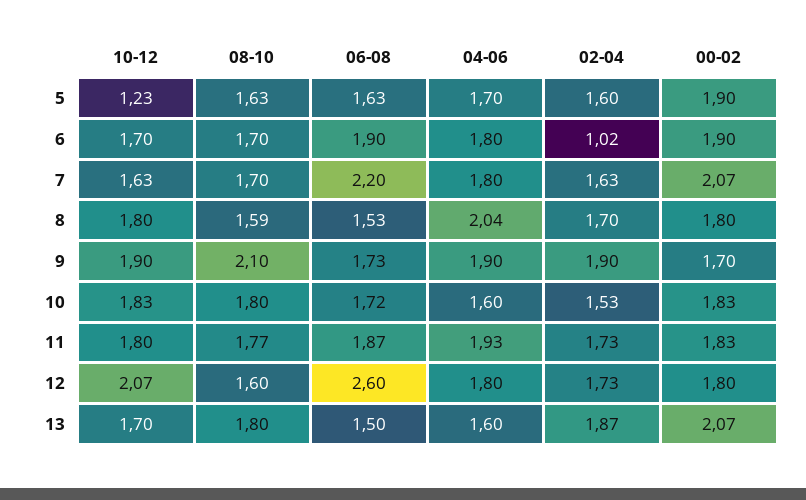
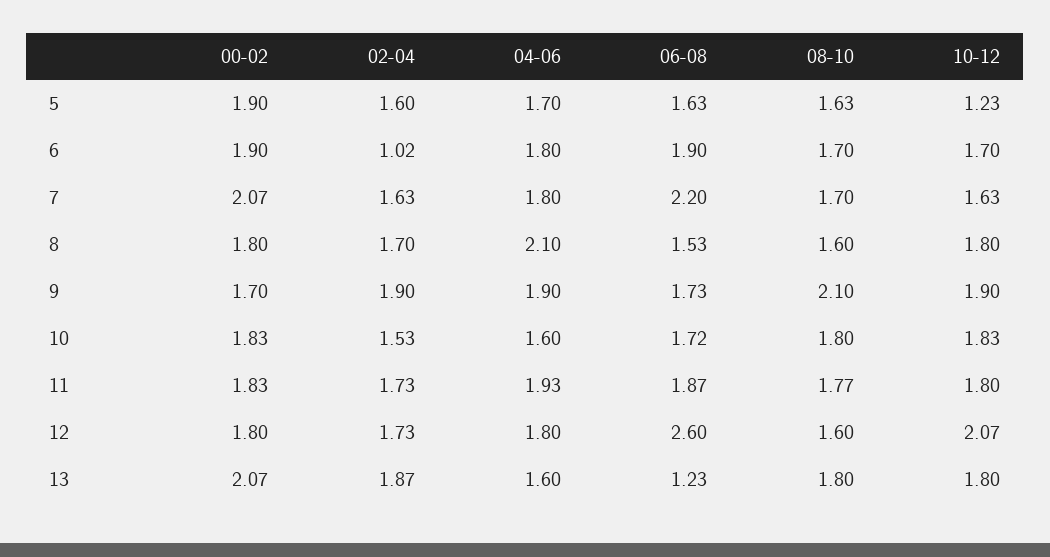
08-10, 8: 1.59 -> 1.6
04-06, 8: 2.04 -> 2.1
10-12, 13: 1.7 -> 1.8
06-08, 13: 1.5 -> 1.23

